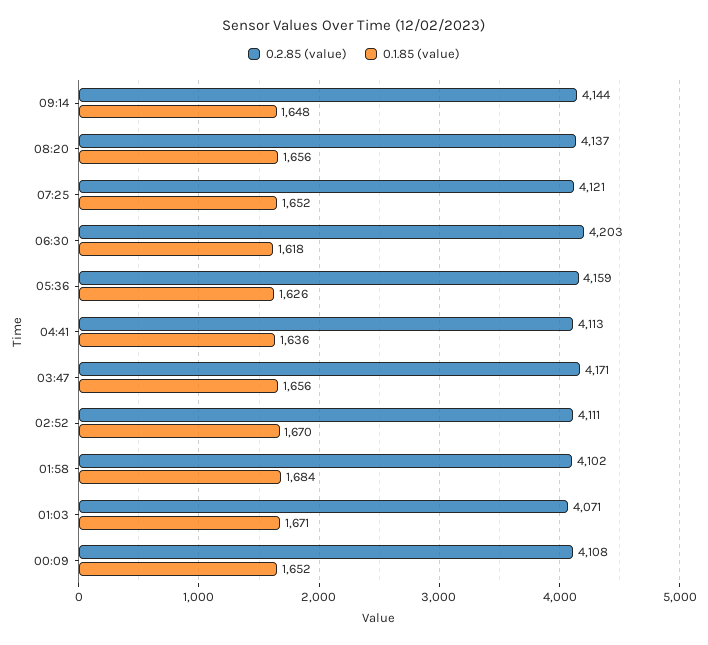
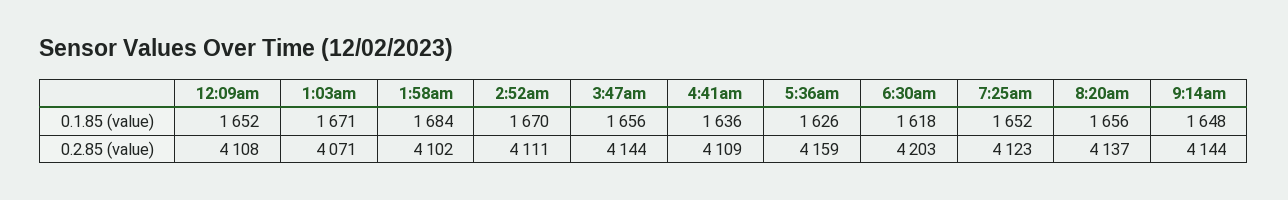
0.2.85 (value), 07:25: 4121 -> 4123
0.2.85 (value), 04:41: 4113 -> 4109
0.2.85 (value), 03:47: 4171 -> 4144

